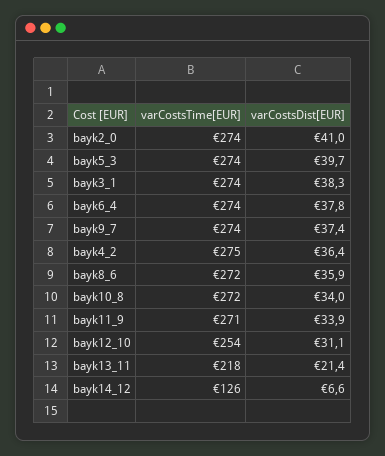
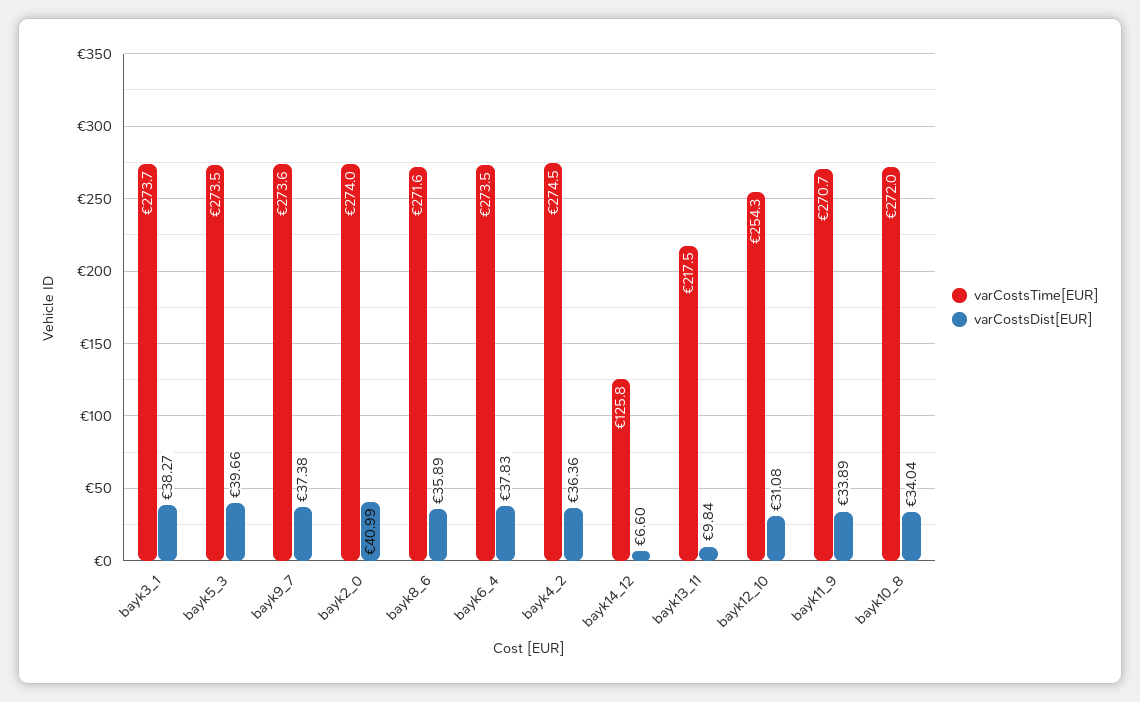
varCostsDist[EUR], bayk13_11: 21.4 -> 9.84

